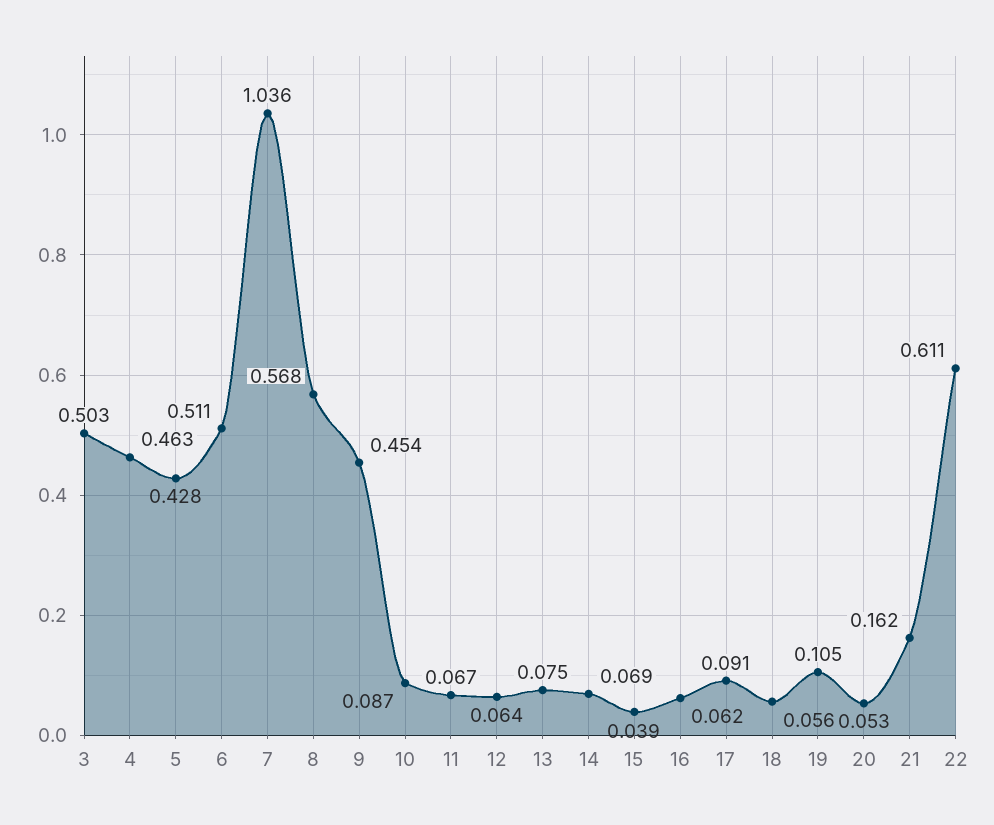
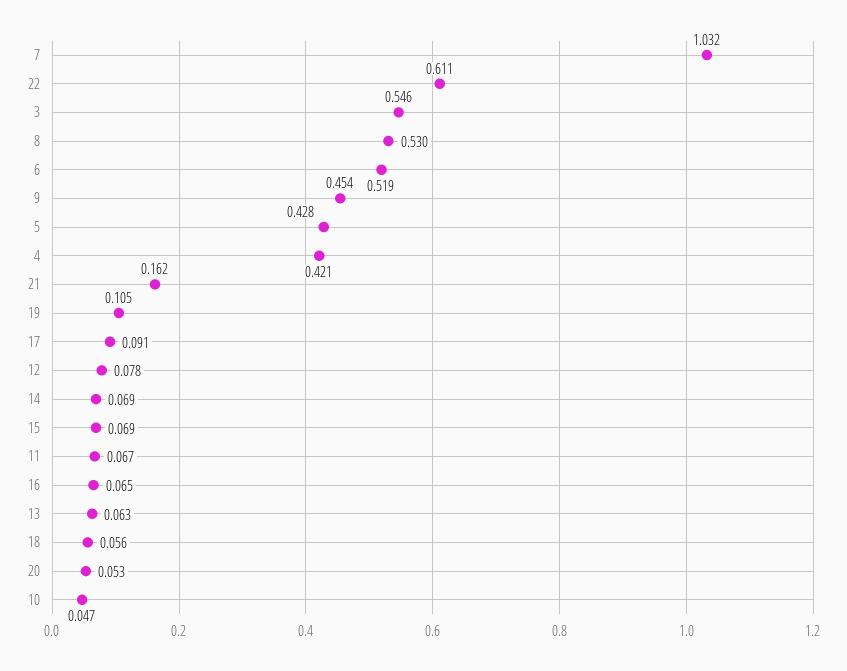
3: 0.503 -> 0.546
4: 0.463 -> 0.421
6: 0.511 -> 0.519
7: 1.036 -> 1.032
8: 0.568 -> 0.53
10: 0.087 -> 0.047
12: 0.064 -> 0.078
13: 0.075 -> 0.063
15: 0.039 -> 0.069
16: 0.062 -> 0.065

